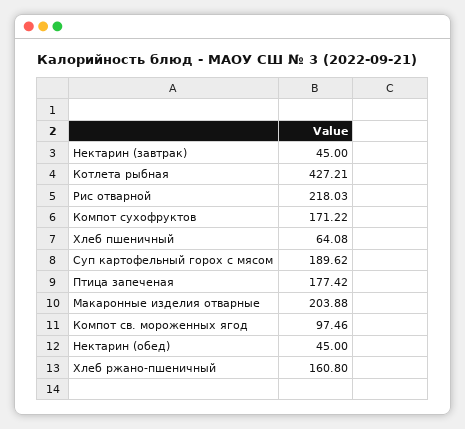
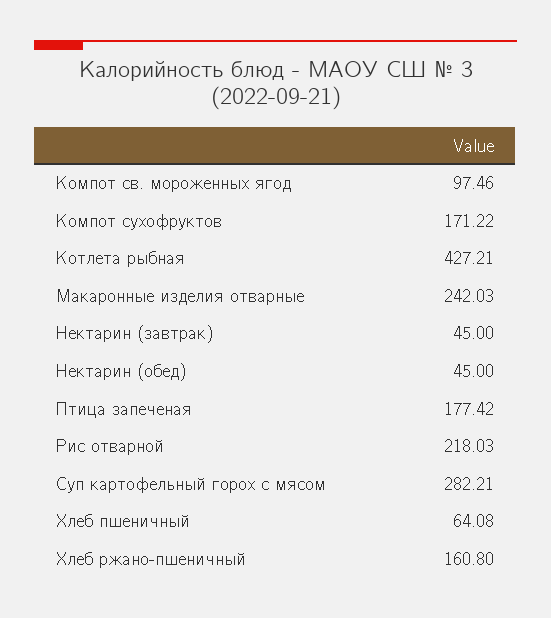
Суп картофельный горох с мясом: 189.62 -> 282.21
Макаронные изделия отварные: 203.88 -> 242.03

